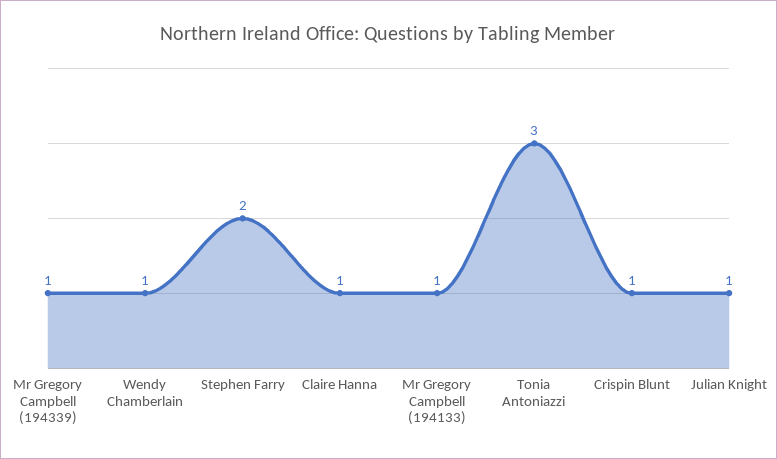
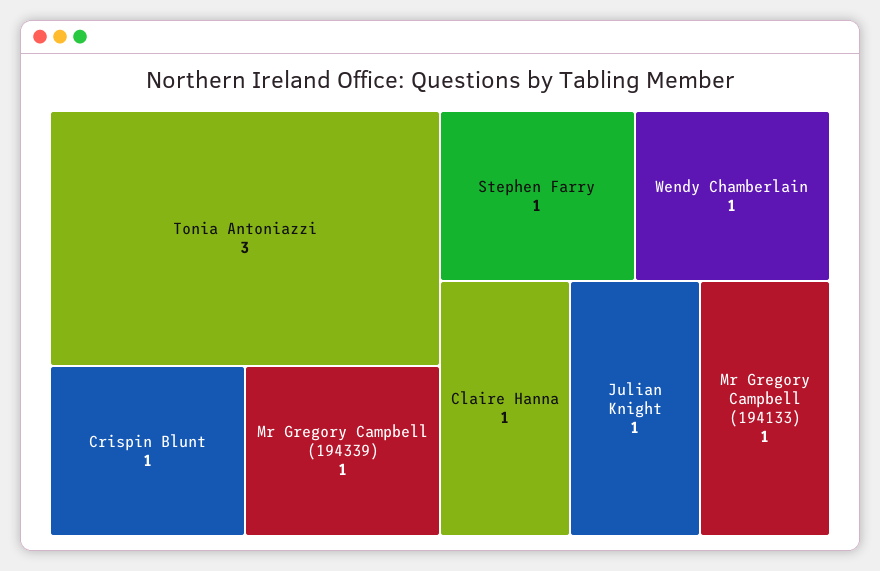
Stephen Farry: 2 -> 1

